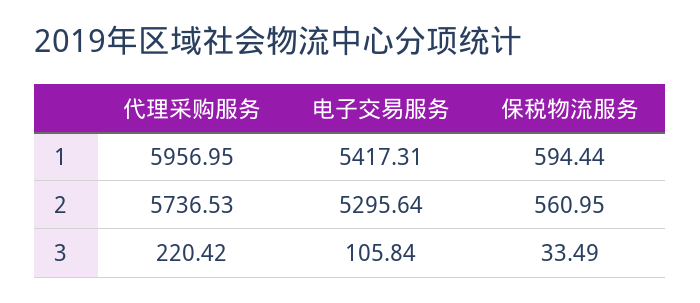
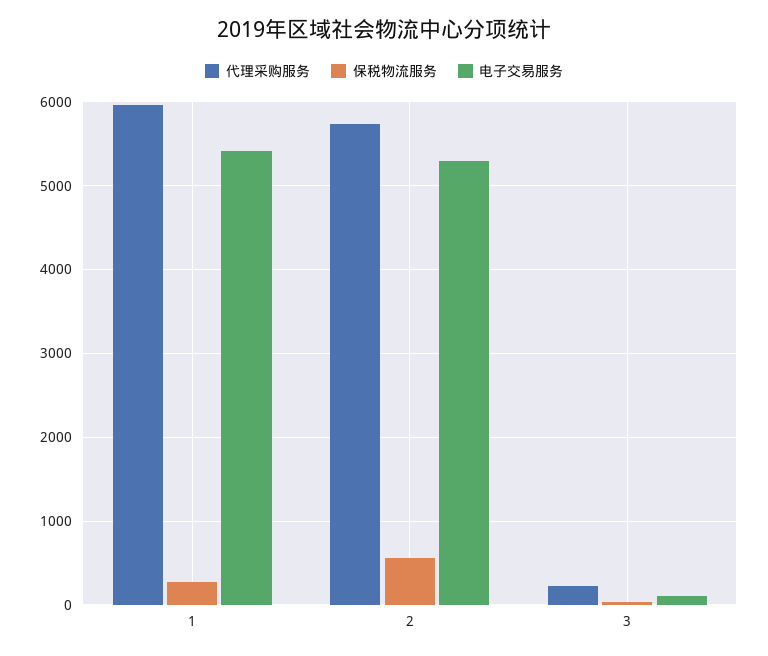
保税物流服务, 1: 594.44 -> 300

